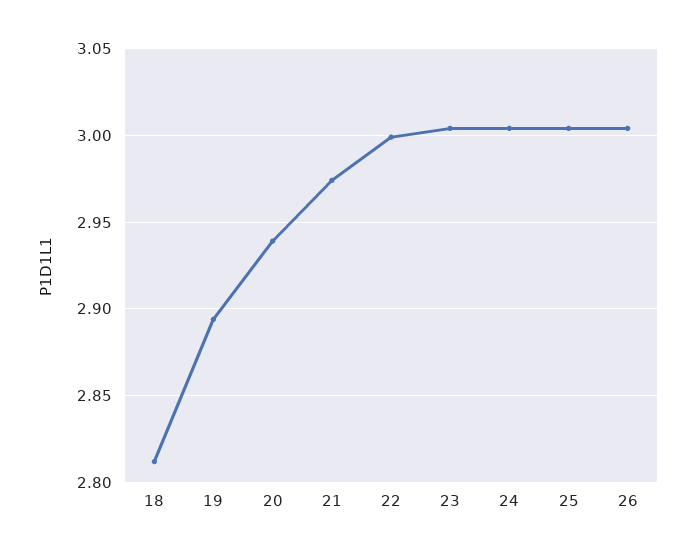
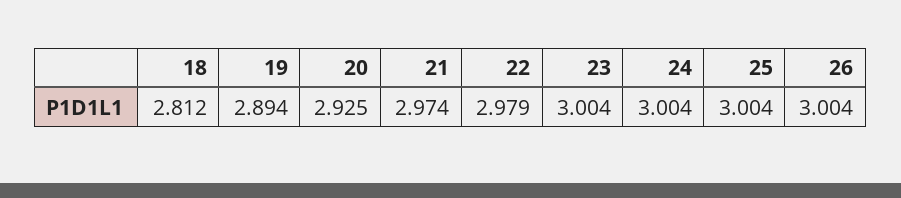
20: 2.94 -> 2.925
22: 3 -> 2.979

